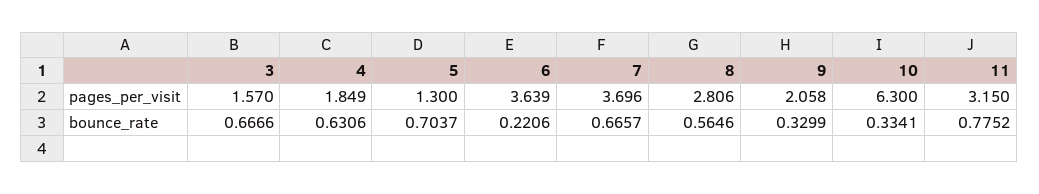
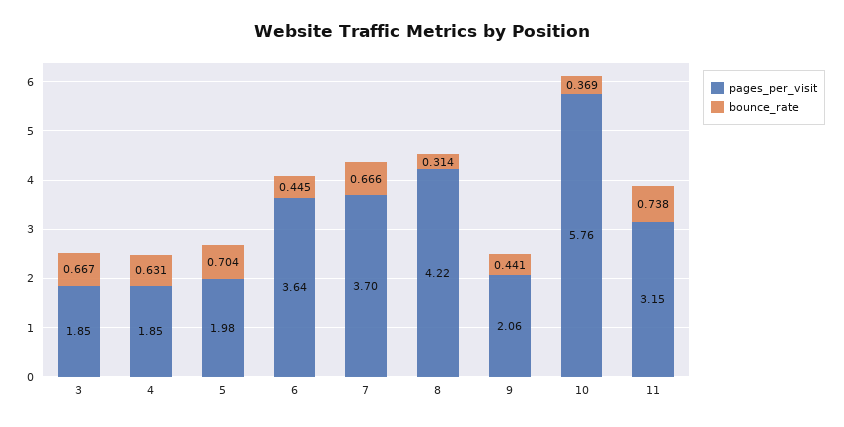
pages_per_visit, 3: 1.57 -> 1.85
pages_per_visit, 5: 1.3 -> 1.98
pages_per_visit, 8: 2.806 -> 4.22
pages_per_visit, 10: 6.3 -> 5.76
bounce_rate, 6: 0.2206 -> 0.445
bounce_rate, 8: 0.5646 -> 0.314
bounce_rate, 9: 0.3299 -> 0.441
bounce_rate, 10: 0.3341 -> 0.369
bounce_rate, 11: 0.7752 -> 0.738

